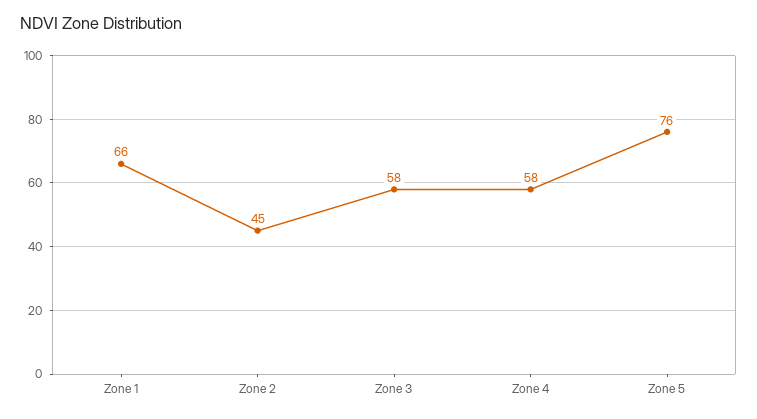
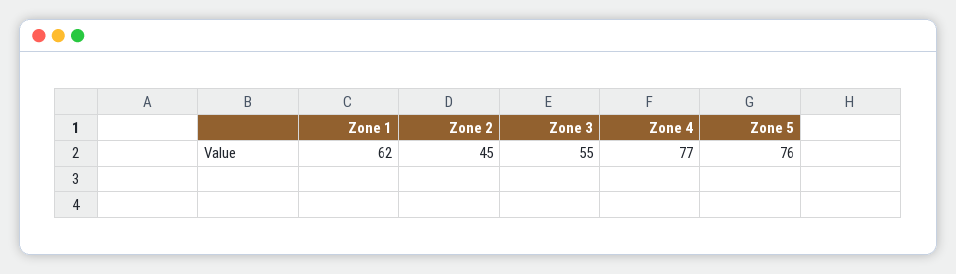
Zone 1: 66 -> 62
Zone 3: 58 -> 55
Zone 4: 58 -> 77

